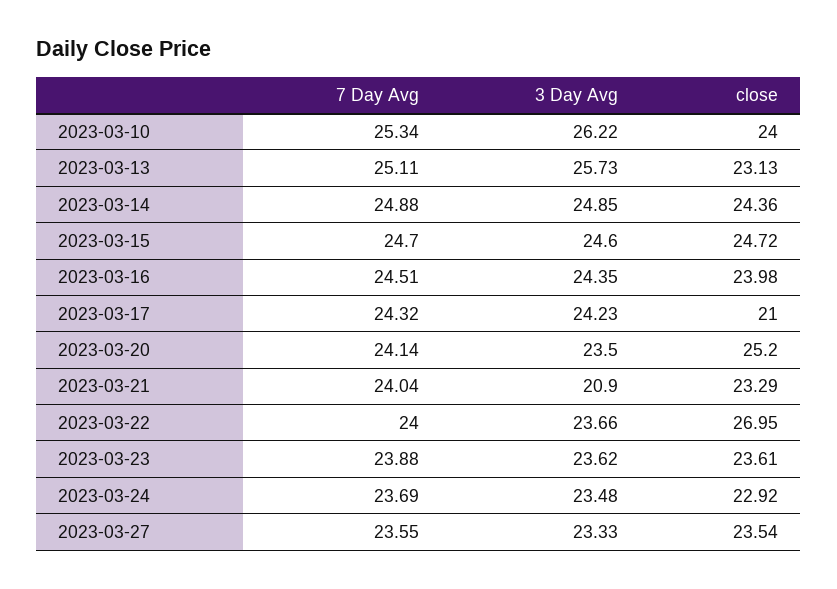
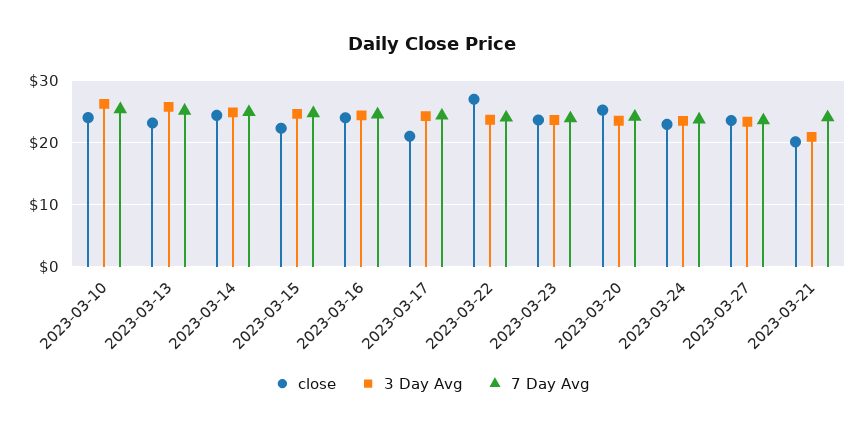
close, 2023-03-15: 24.72 -> 22
close, 2023-03-21: 23.29 -> 20

